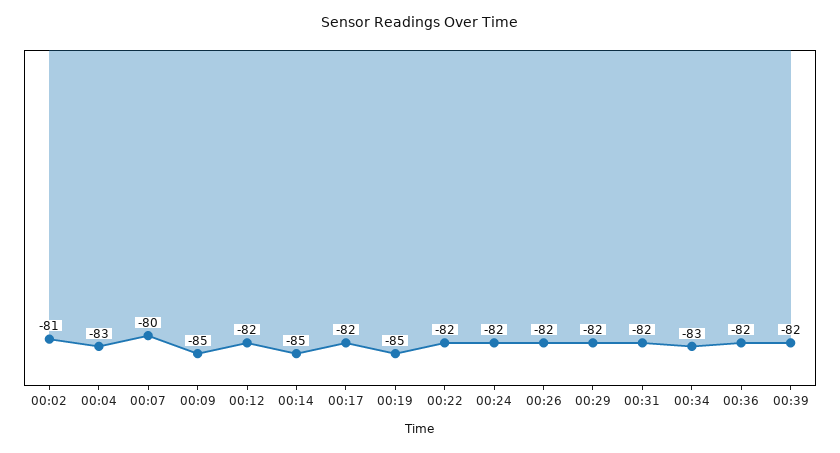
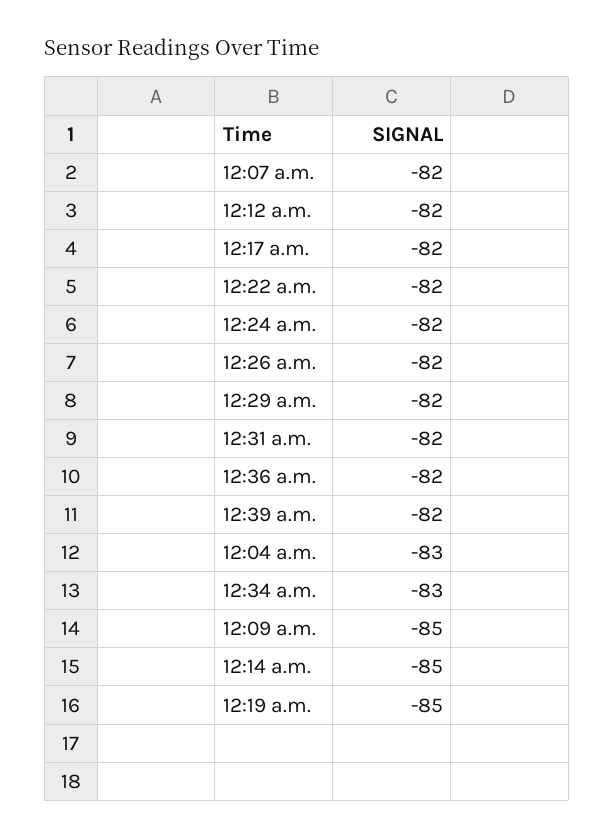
00:02: -81 -> none
00:07: -80 -> -82

